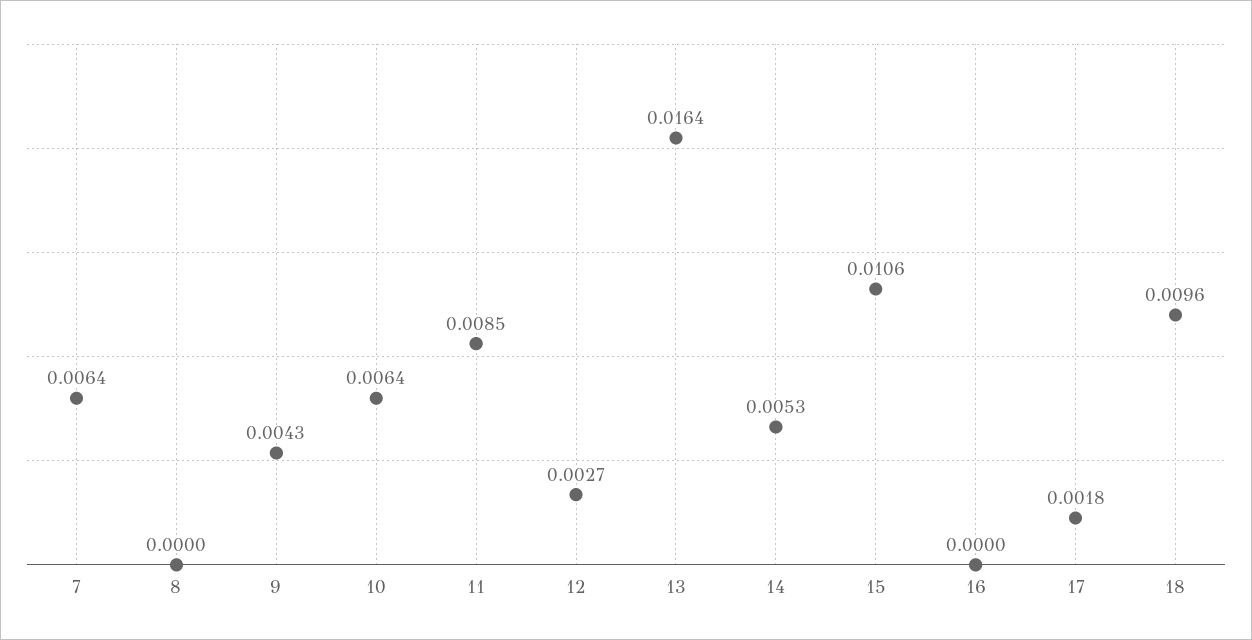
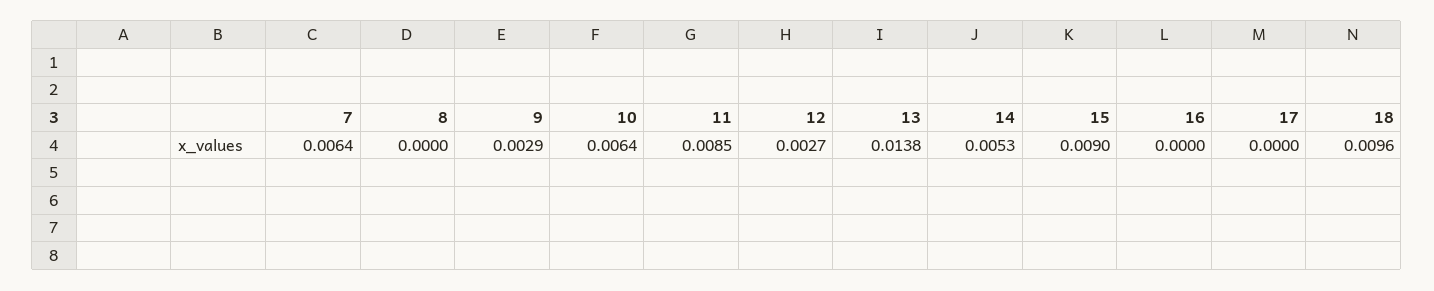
9: 0.0043 -> 0.0029
13: 0.0164 -> 0.0138
15: 0.0106 -> 0.009
17: 0.0018 -> 0

